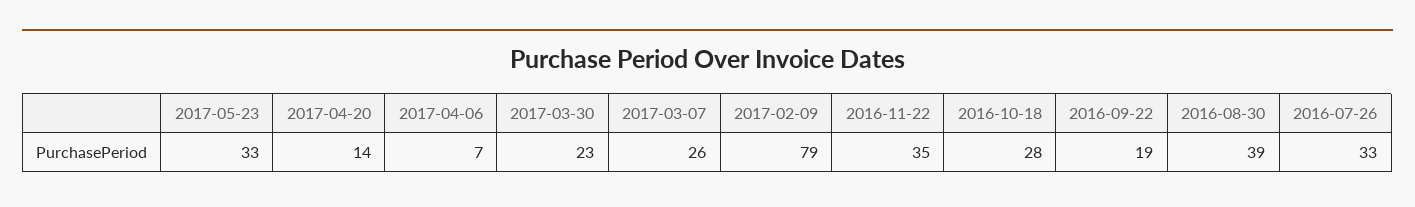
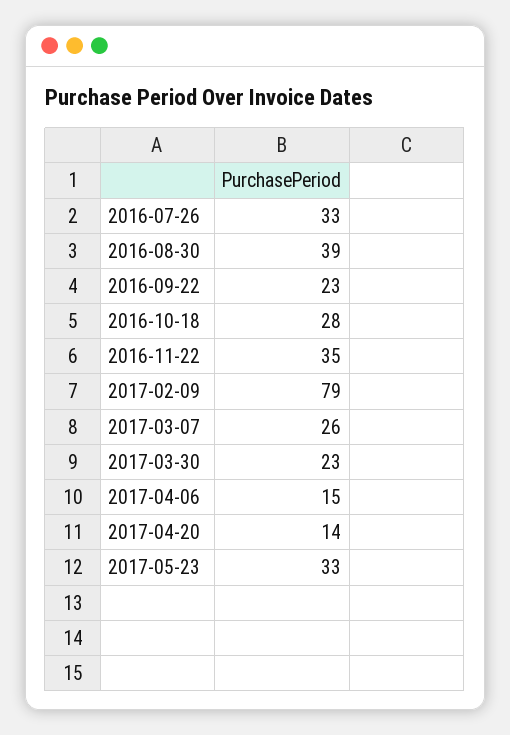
2017-04-06: 7 -> 15
2016-09-22: 19 -> 23

